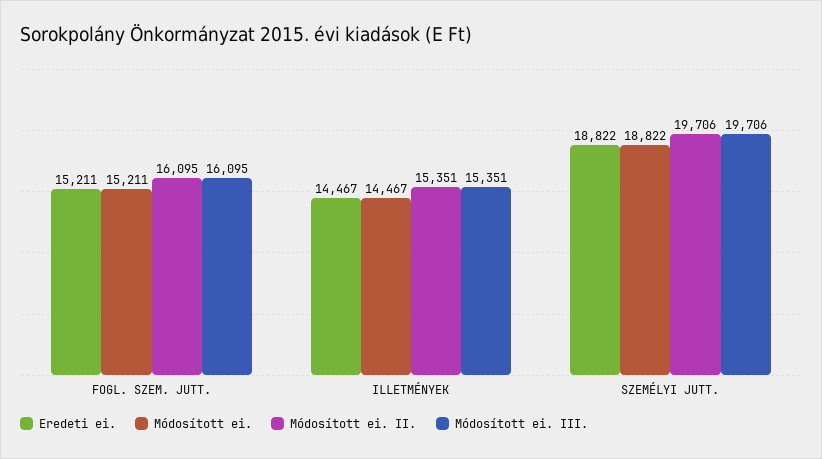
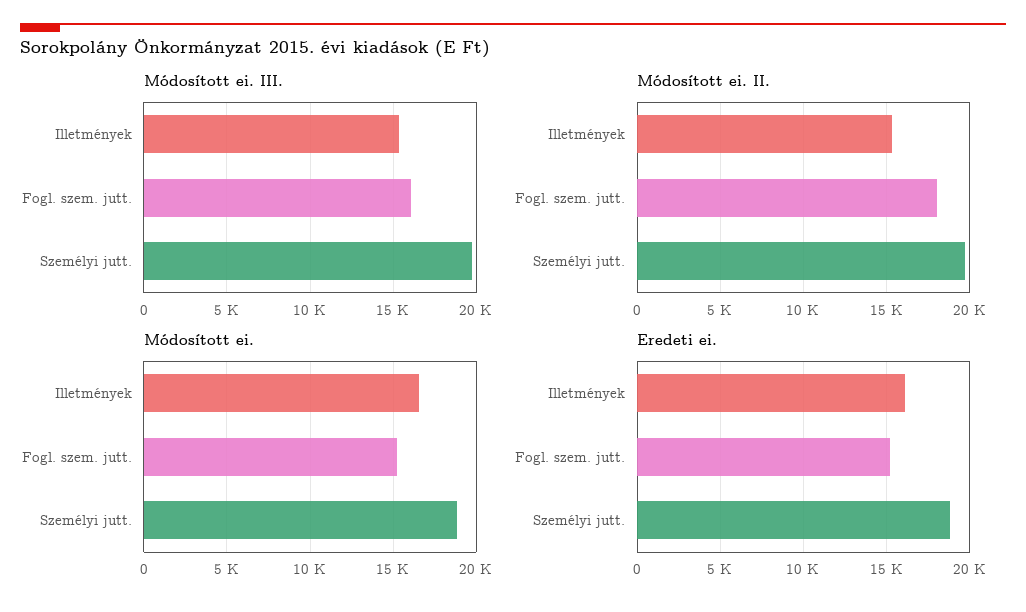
Módosított ei. II., FOGL. SZEM. JUTT.: 16095 -> 18000
Eredeti ei., ILLETMÉNYEK: 14467 -> 16000
Módosított ei., ILLETMÉNYEK: 14467 -> 16500

